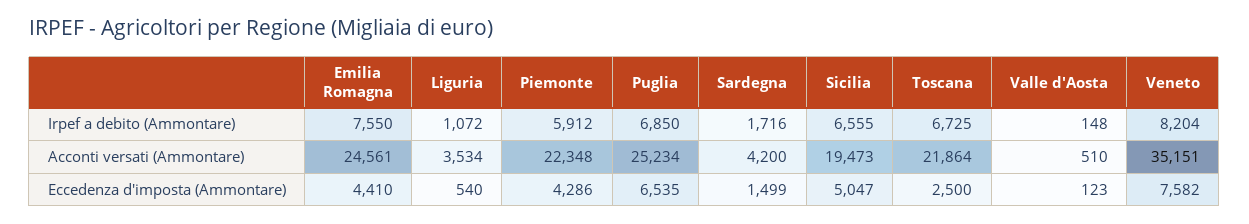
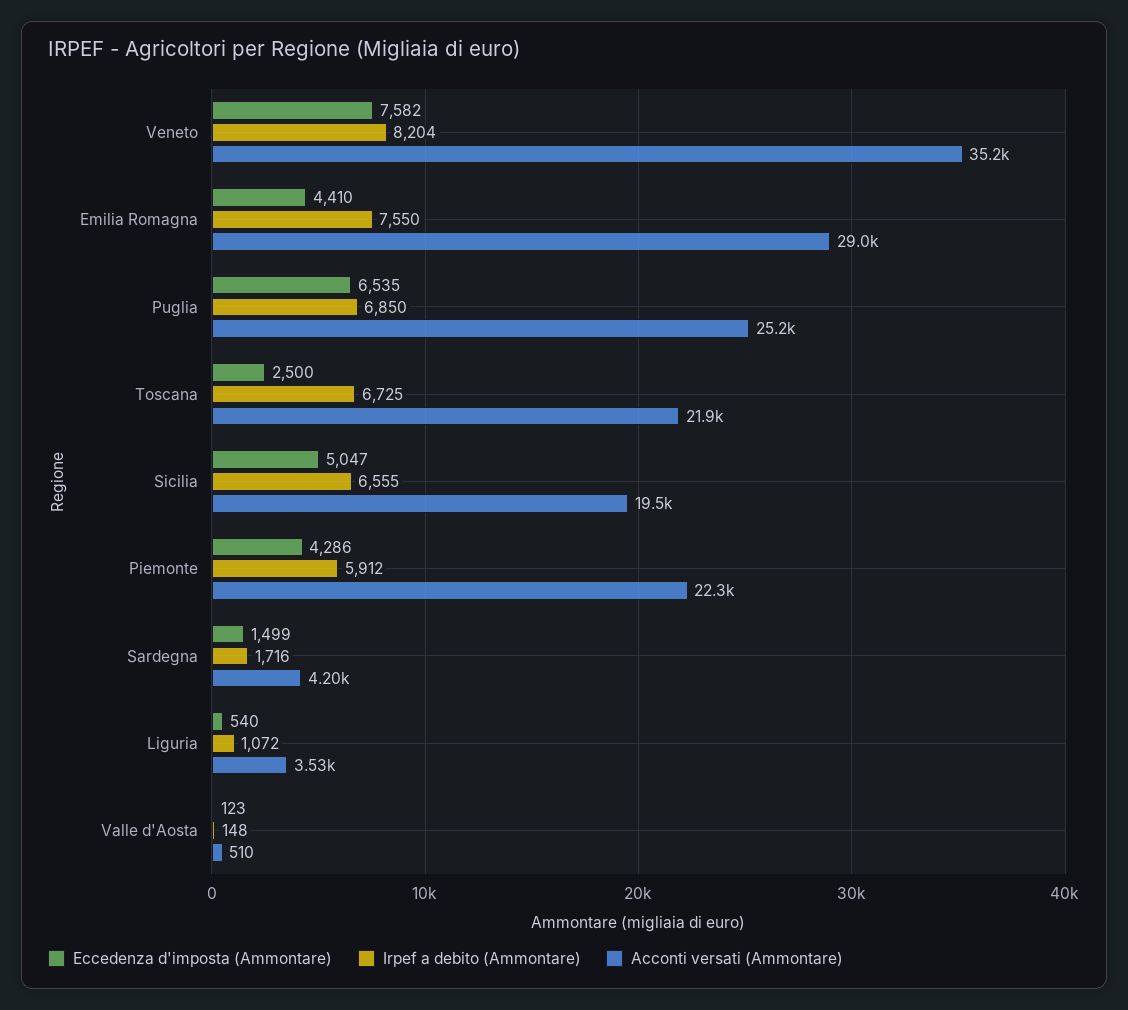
Acconti versati (Ammontare), Emilia Romagna: 24561 -> 29000

